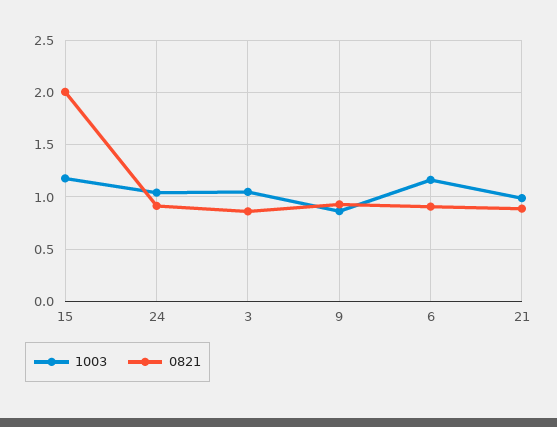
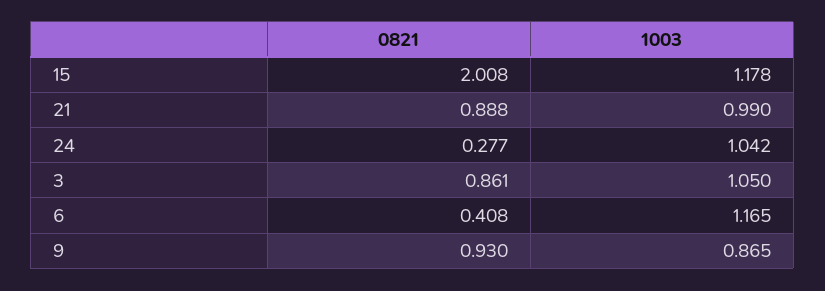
0821, 24: 0.9 -> 0.277
0821, 6: 0.9 -> 0.408

